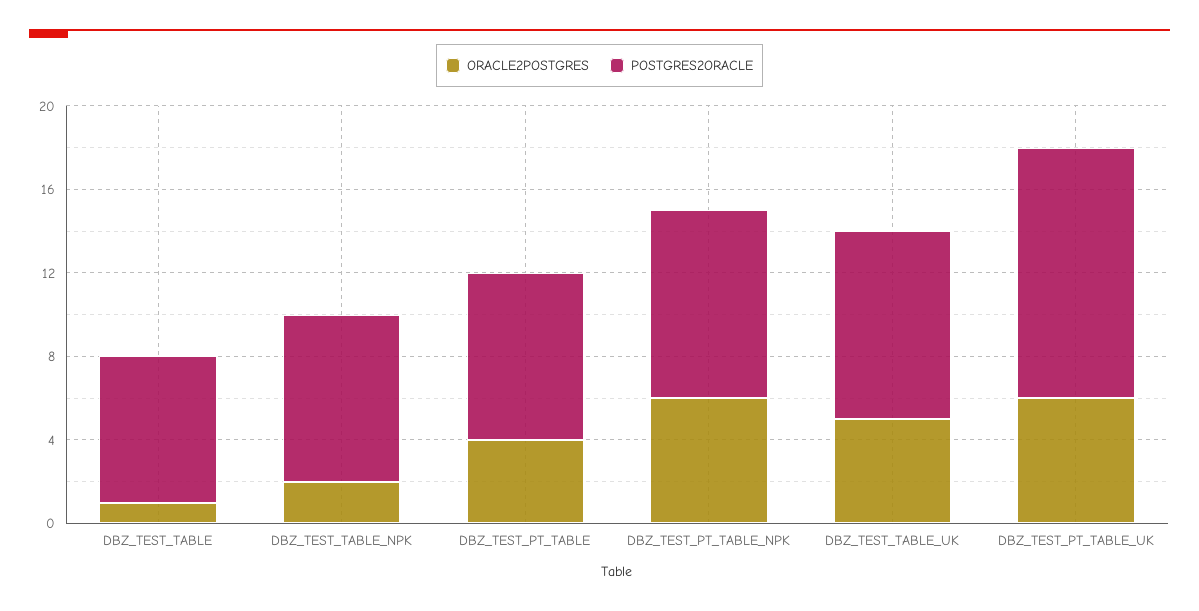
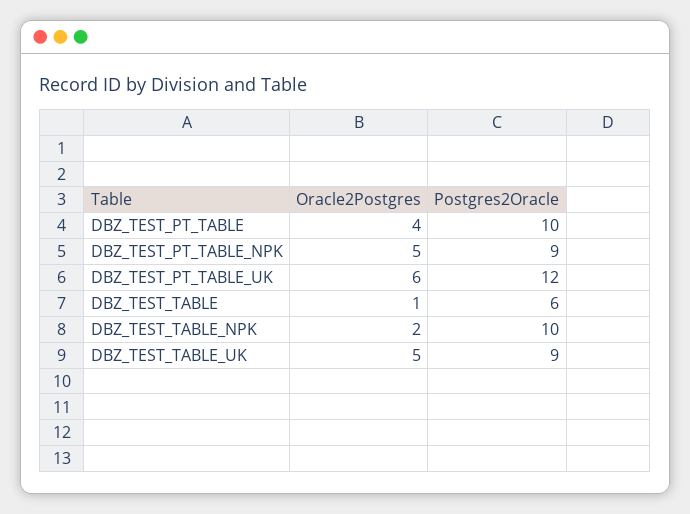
POSTGRES2ORACLE, DBZ_TEST_TABLE: 7 -> 6
POSTGRES2ORACLE, DBZ_TEST_TABLE_NPK: 8 -> 10
POSTGRES2ORACLE, DBZ_TEST_PT_TABLE: 8 -> 10
ORACLE2POSTGRES, DBZ_TEST_PT_TABLE_NPK: 6 -> 5

